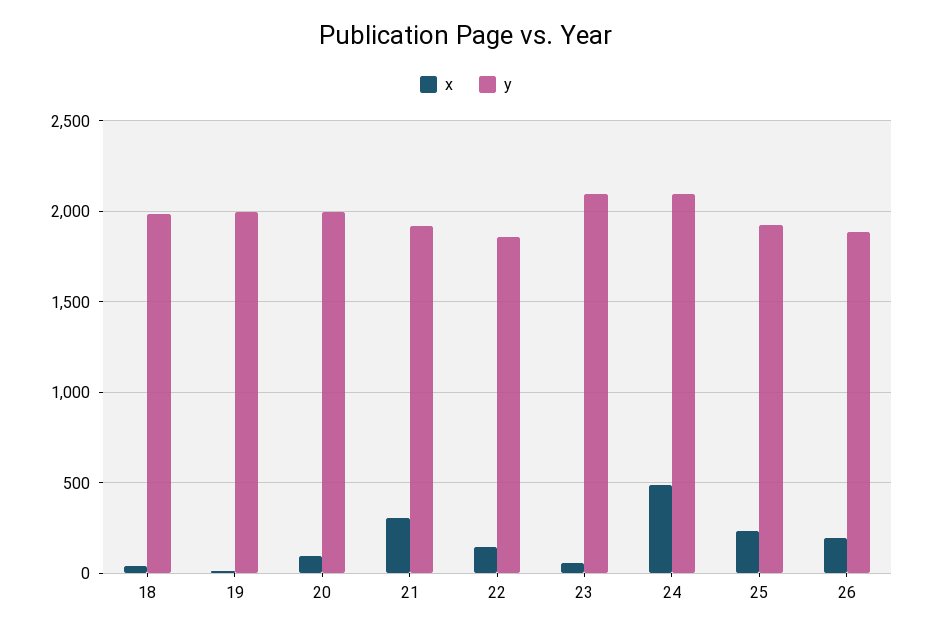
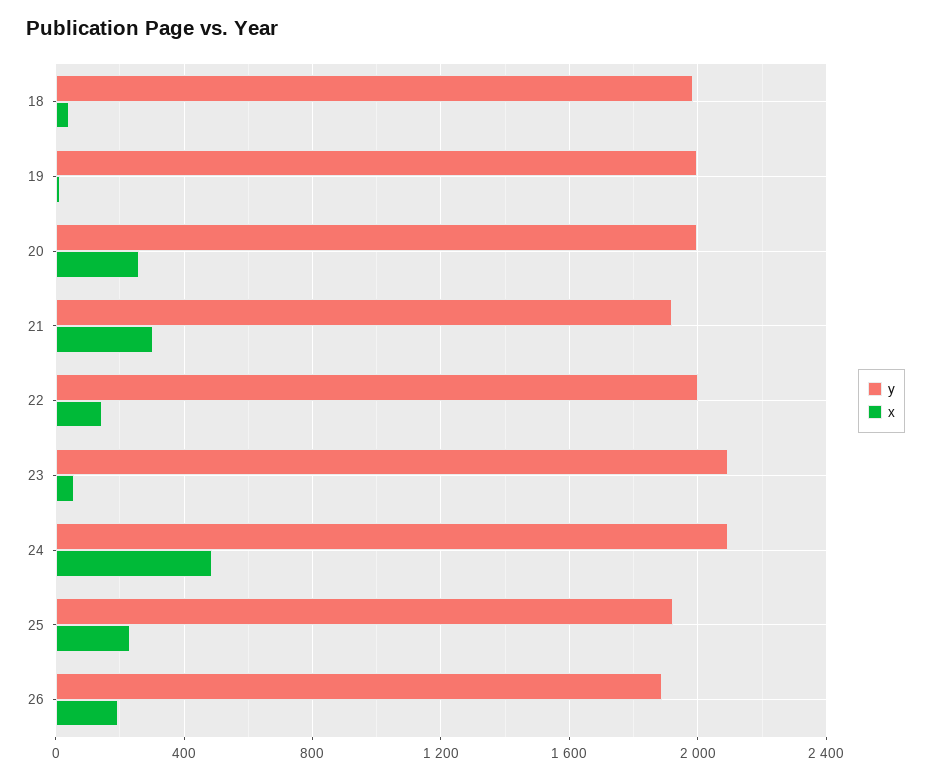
x, 20: 100 -> 250
y, 22: 1850 -> 2000

